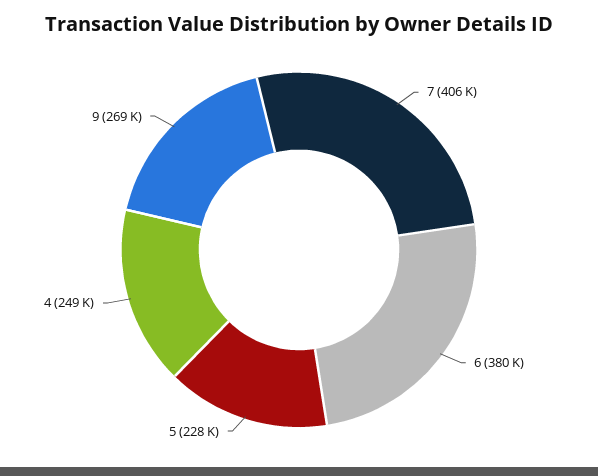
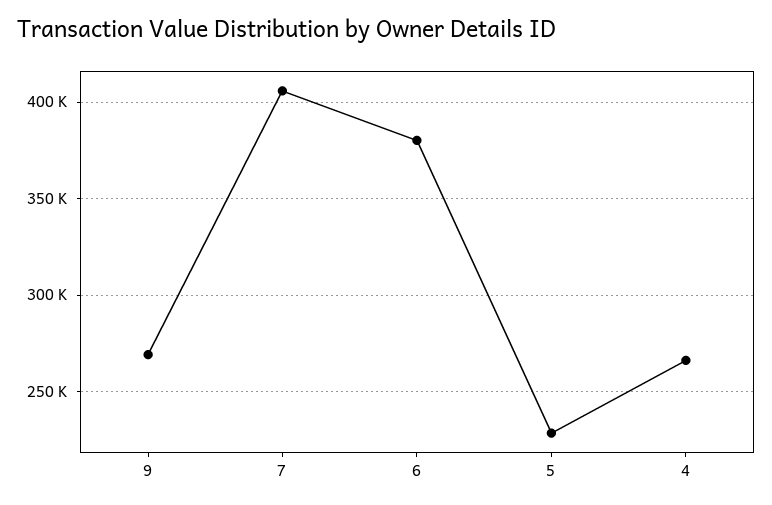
4: 249000 -> 265000

